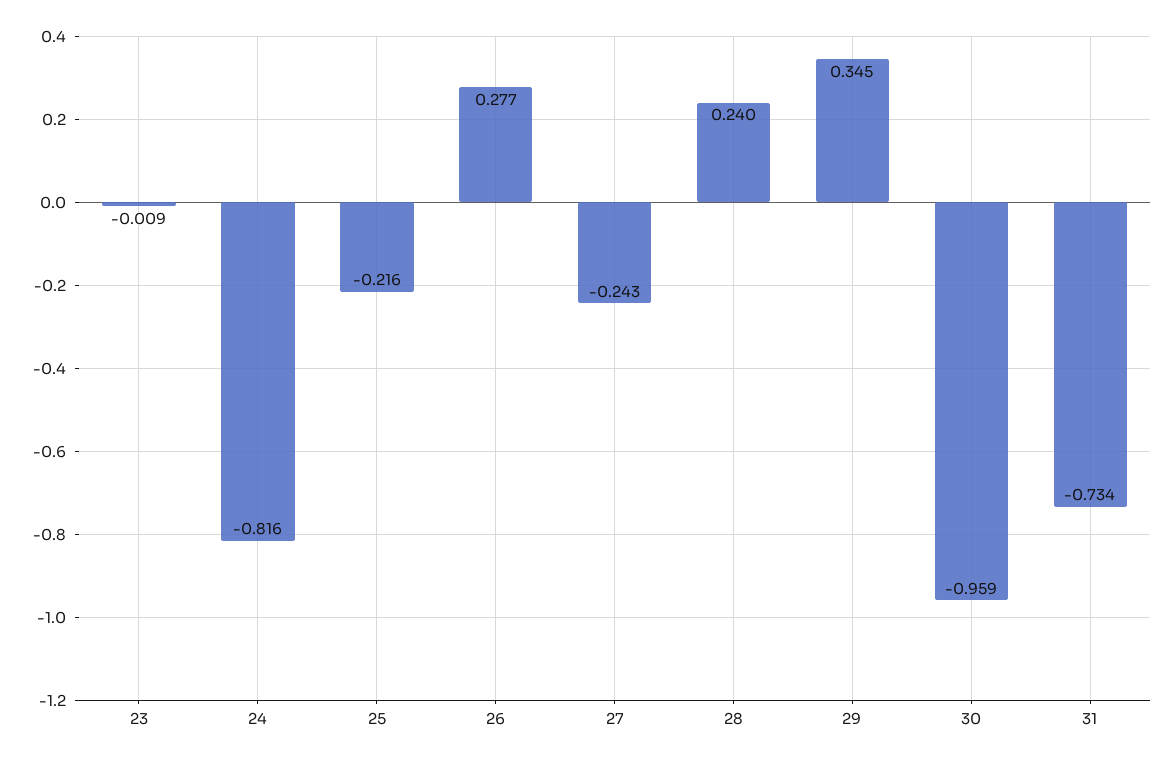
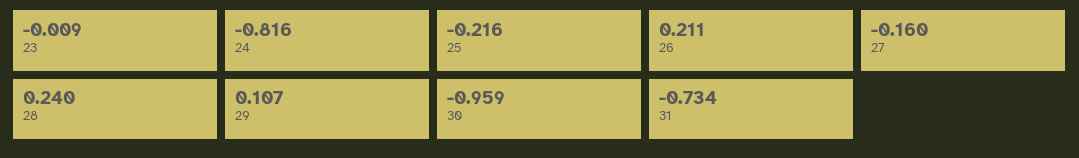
26: 0.277 -> 0.211
27: -0.243 -> -0.16
29: 0.345 -> 0.107

